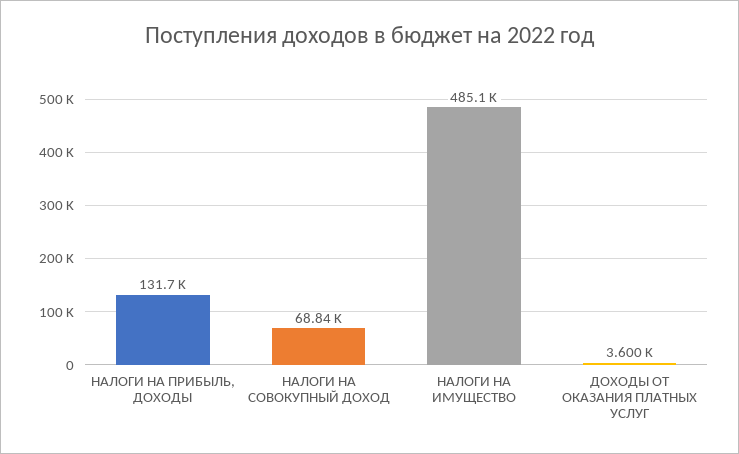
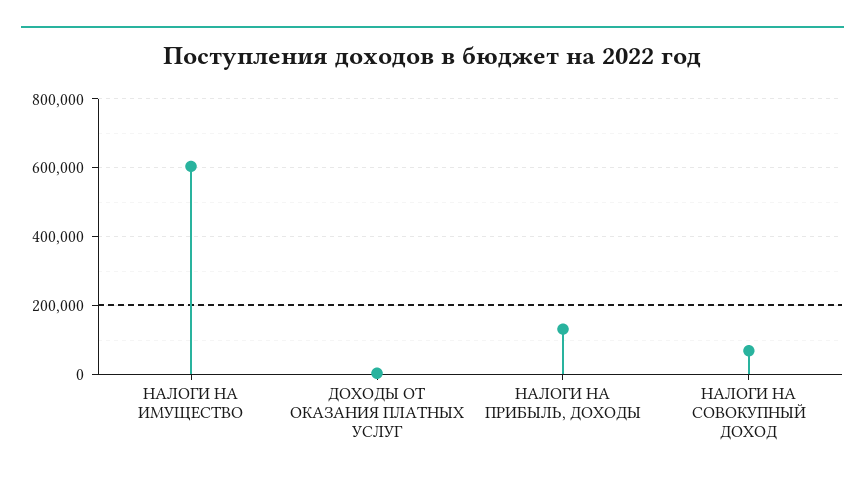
НАЛОГИ НА ИМУЩЕСТВО: 485100 -> 600000

